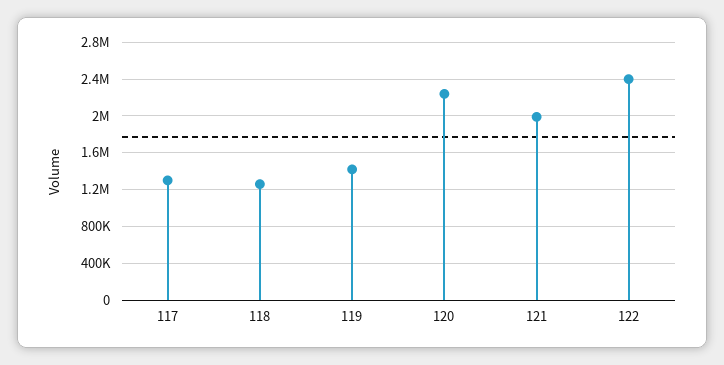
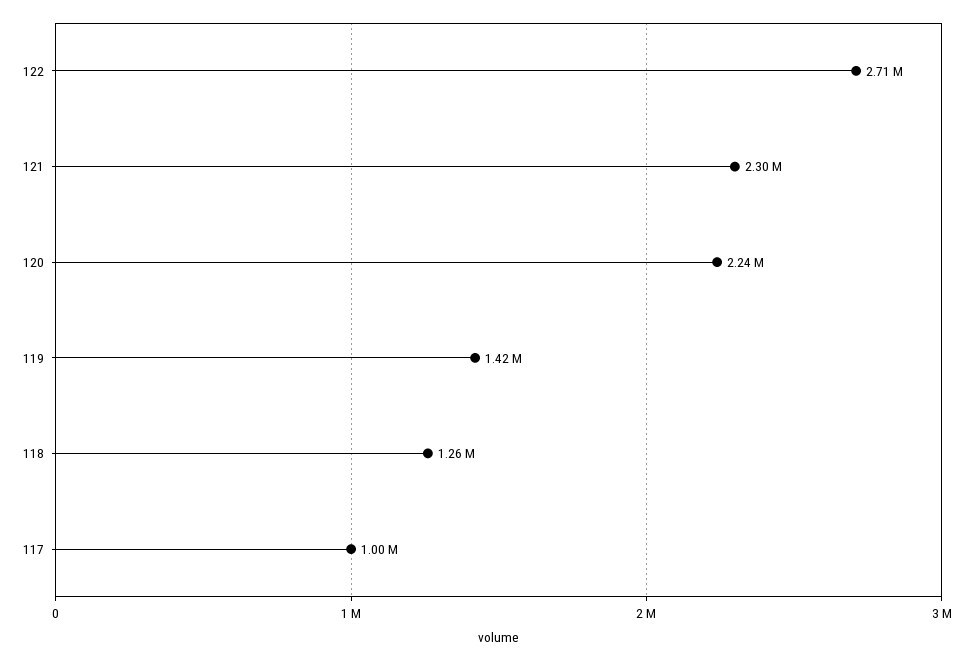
117: 1300000 -> 1000000
121: 2000000 -> 2300000
122: 2400000 -> 2710000

